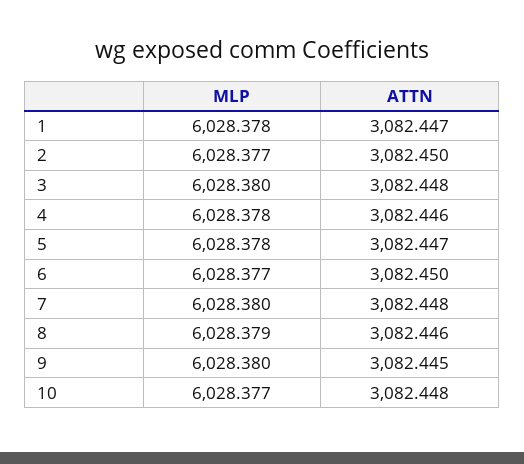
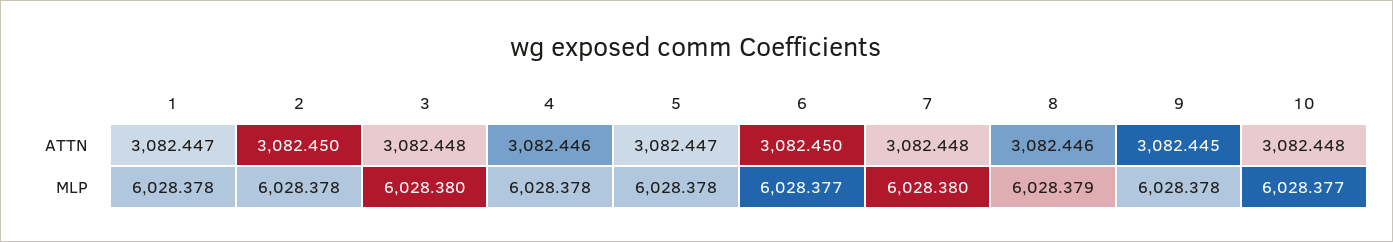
MLP, 2: 6028.377 -> 6028.378
MLP, 9: 6028.38 -> 6028.378

